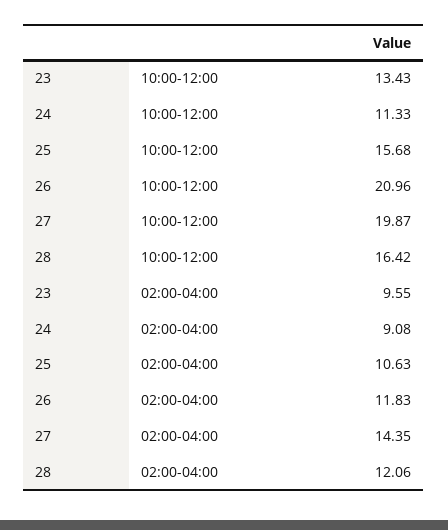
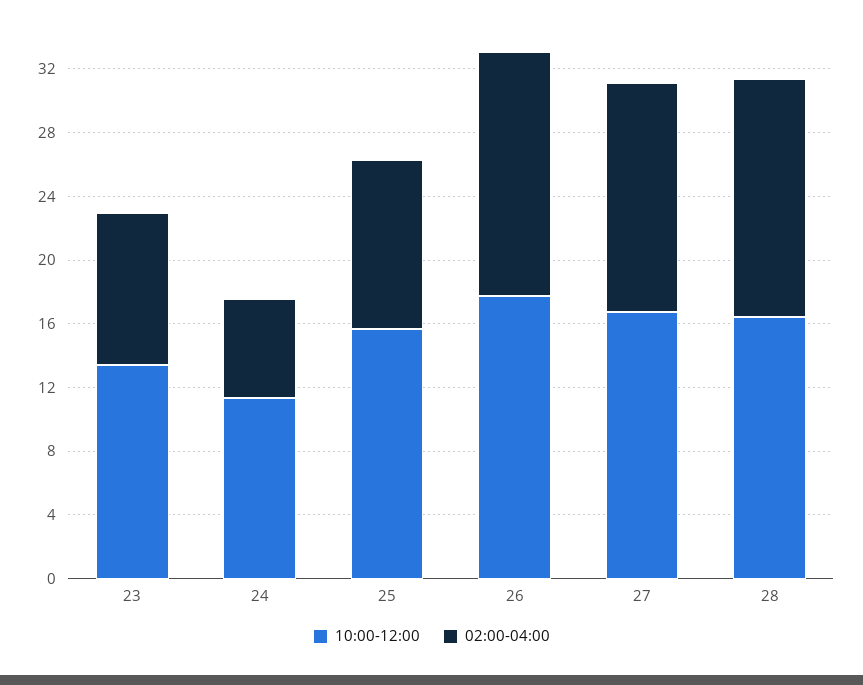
10:00-12:00, 26: 20.96 -> 18
10:00-12:00, 27: 19.87 -> 17
02:00-04:00, 24: 9.08 -> 6
02:00-04:00, 26: 11.83 -> 15
02:00-04:00, 28: 12.06 -> 15

